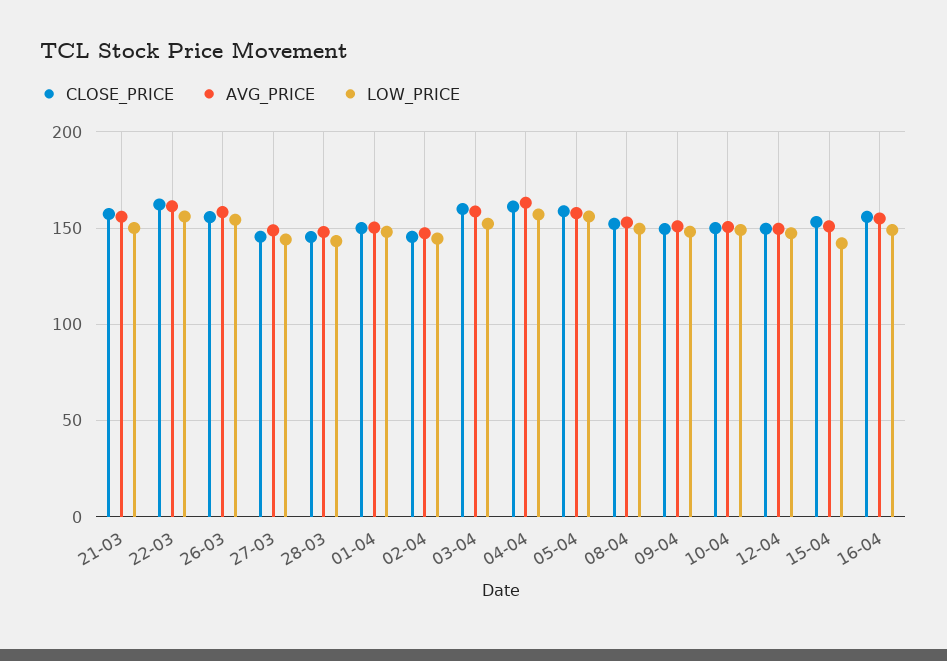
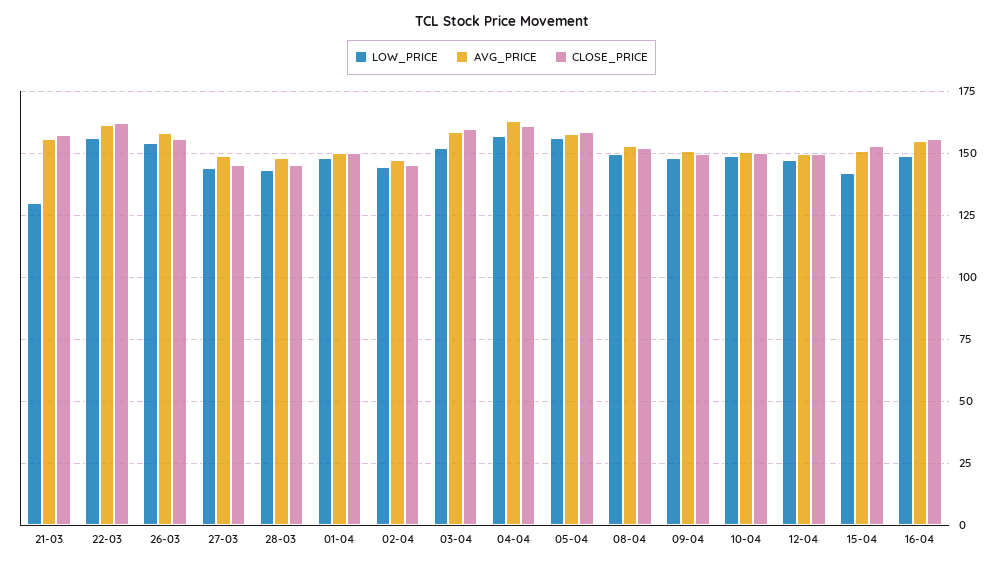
LOW_PRICE, 21-03: 150 -> 130

